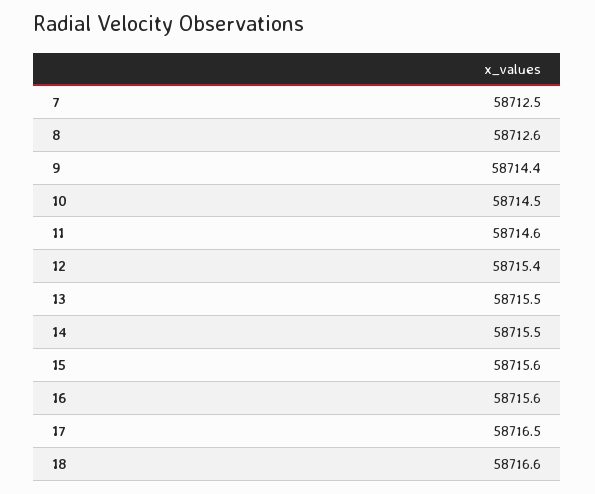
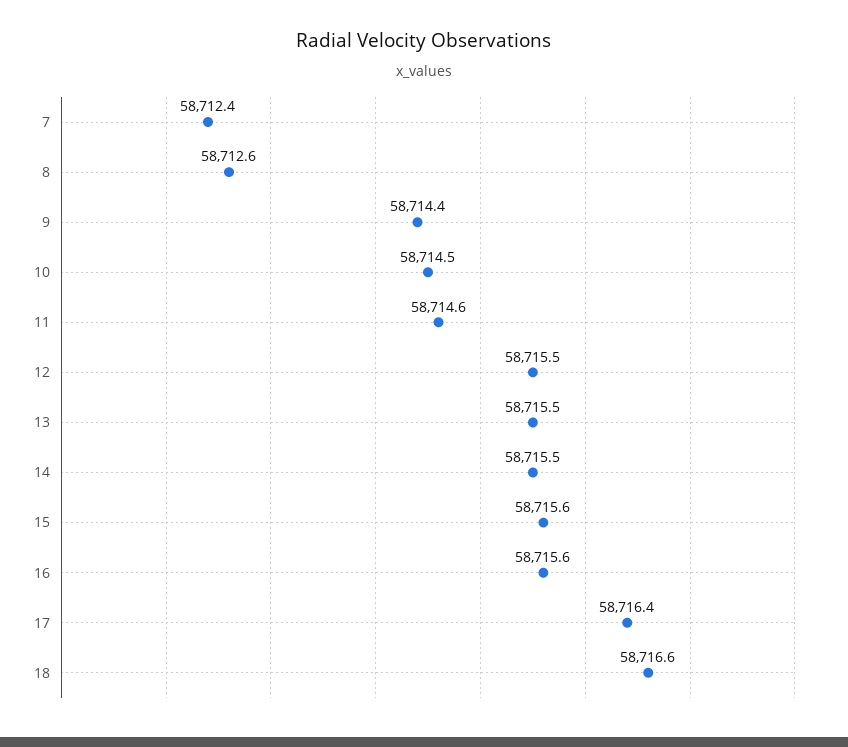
7: 58712.5 -> 58712.4
12: 58715.4 -> 58715.5
17: 58716.5 -> 58716.4

